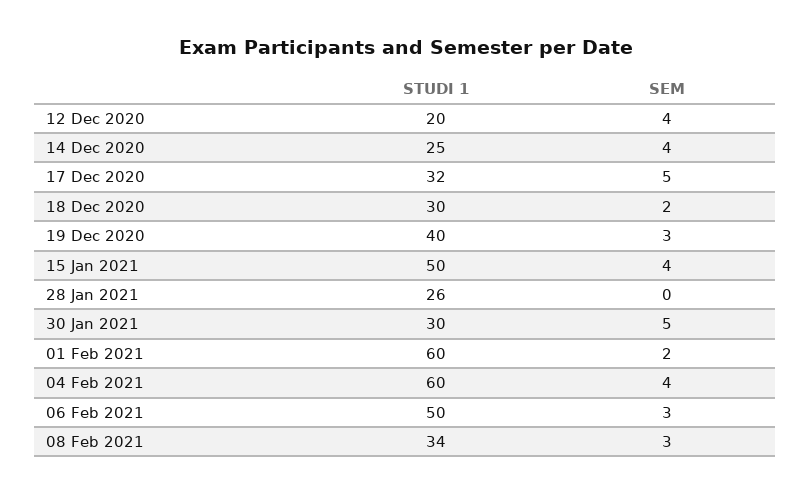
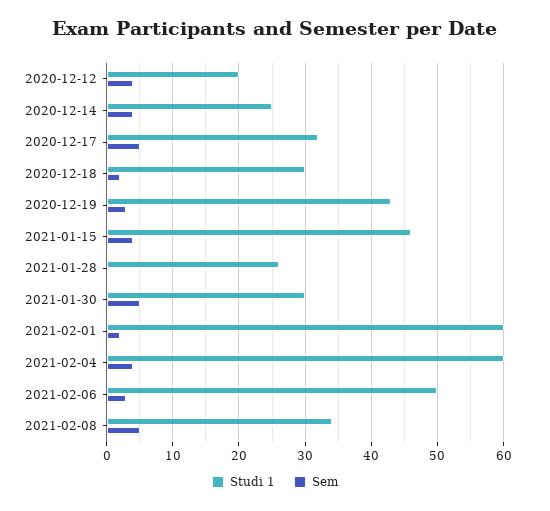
STUDI 1, 19 Dec 2020: 40 -> 43
STUDI 1, 15 Jan 2021: 50 -> 46
SEM, 08 Feb 2021: 3 -> 5

